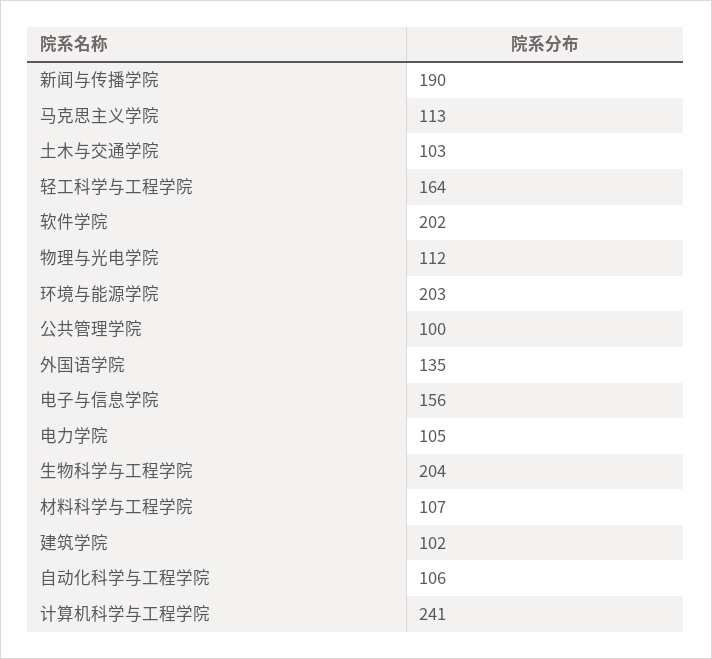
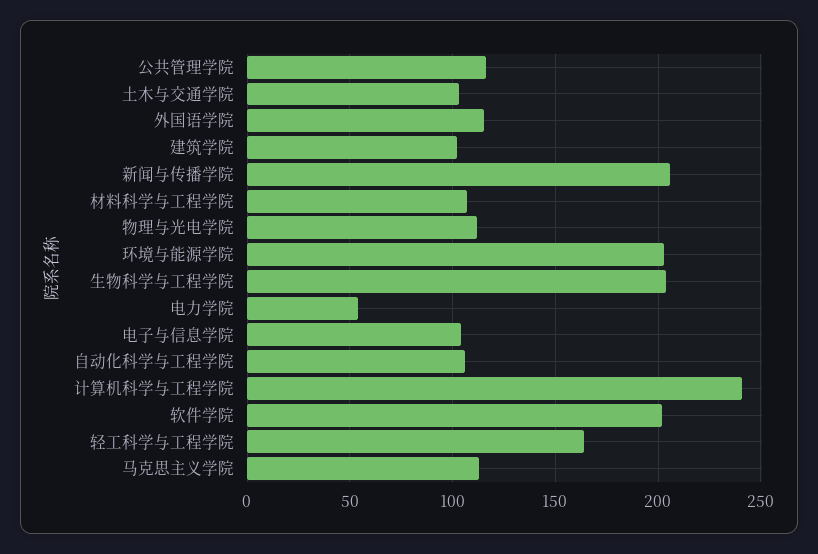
新闻与传播学院: 190 -> 205
公共管理学院: 100 -> 115
外国语学院: 135 -> 115
电子与信息学院: 156 -> 105
电力学院: 105 -> 55

